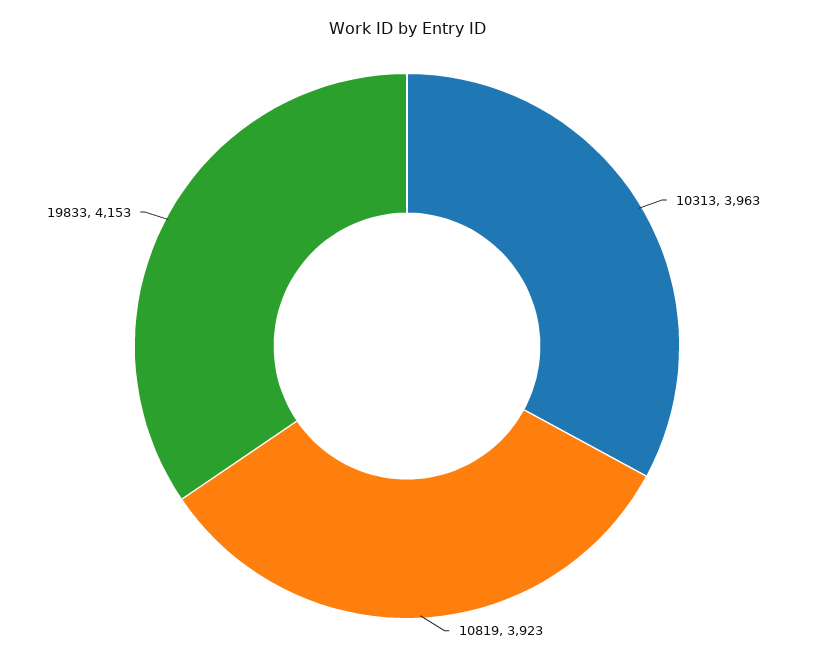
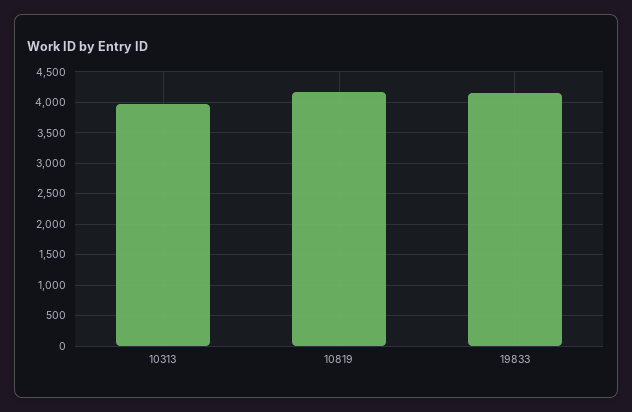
10819: 3923 -> 4200

